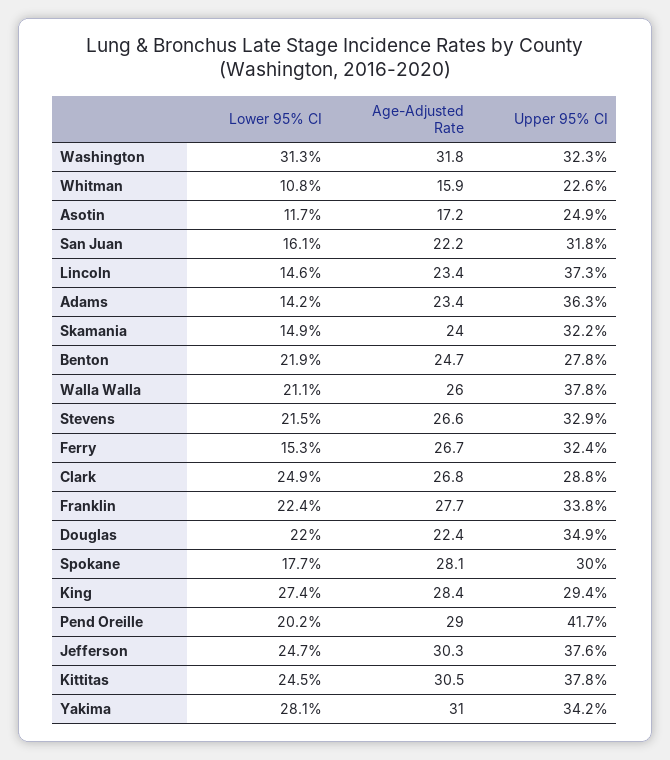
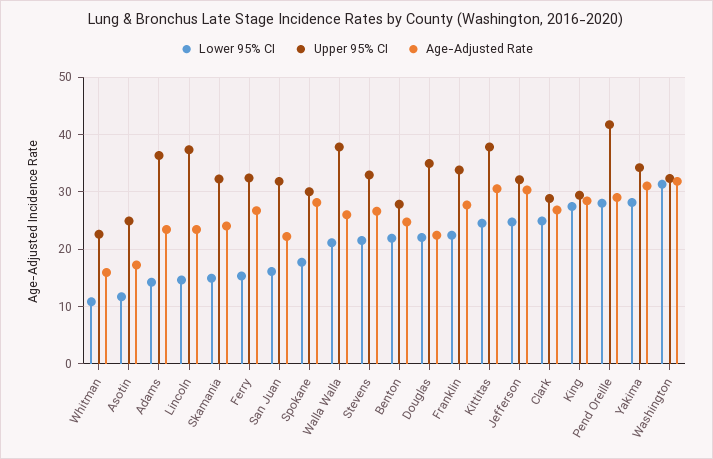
Lower 95% CI, Pend Oreille: 20.2 -> 28
Upper 95% CI, Jefferson: 37.6 -> 32

